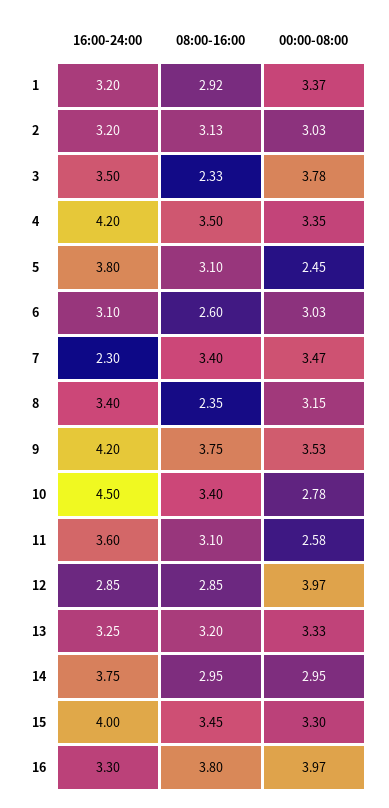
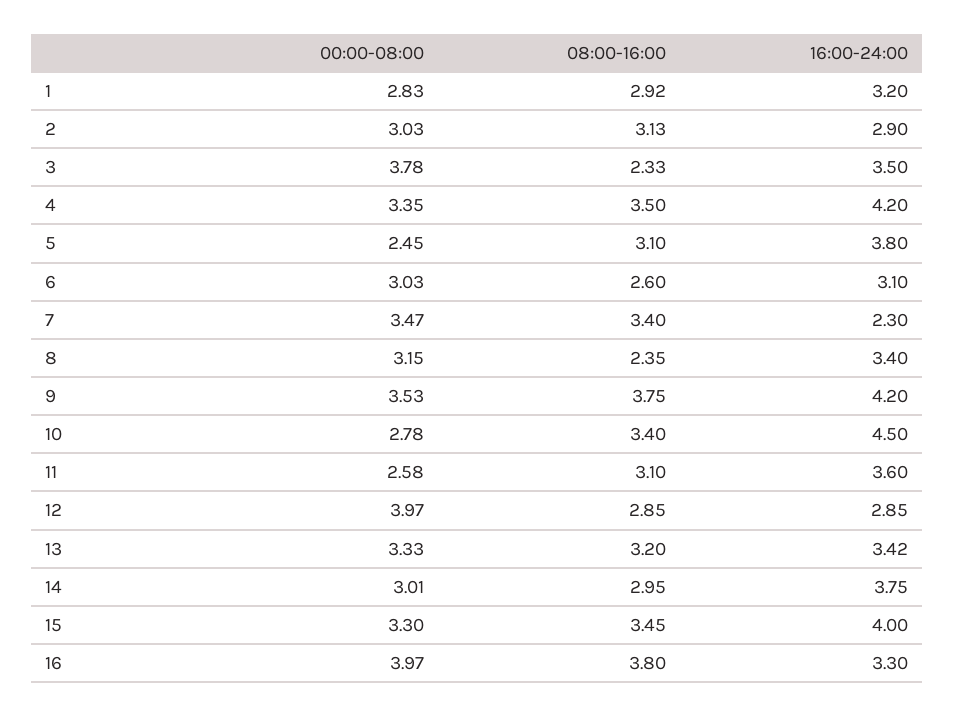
00:00-08:00, 1: 3.37 -> 2.83
16:00-24:00, 2: 3.2 -> 2.9
16:00-24:00, 13: 3.25 -> 3.42
00:00-08:00, 14: 2.95 -> 3.01

